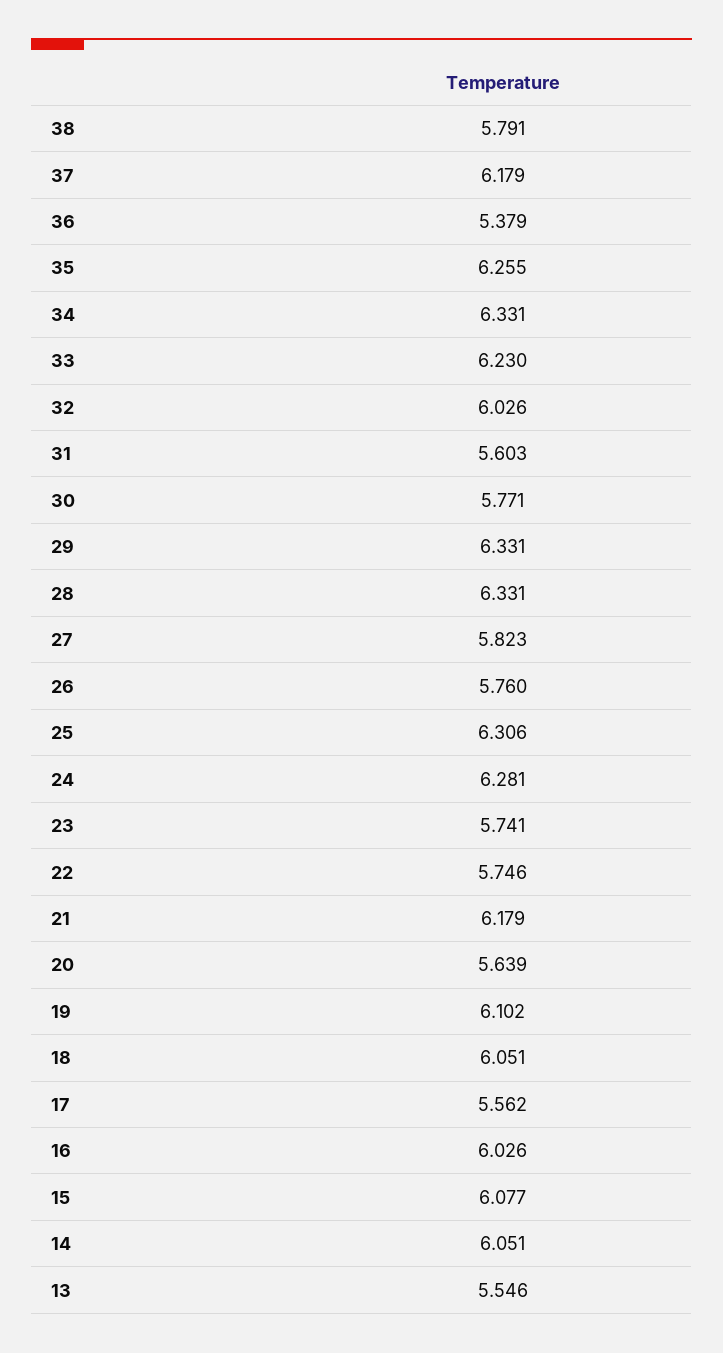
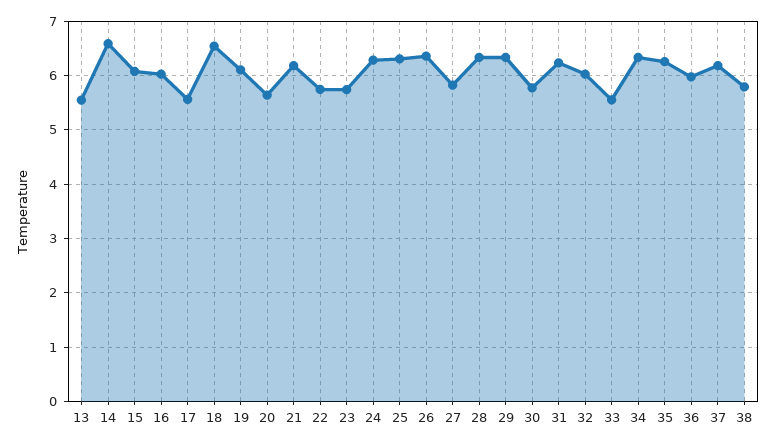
36: 5.379 -> 6
33: 6.23 -> 5.6
31: 5.603 -> 6.2
26: 5.76 -> 6.4
18: 6.051 -> 6.6
14: 6.051 -> 6.6

